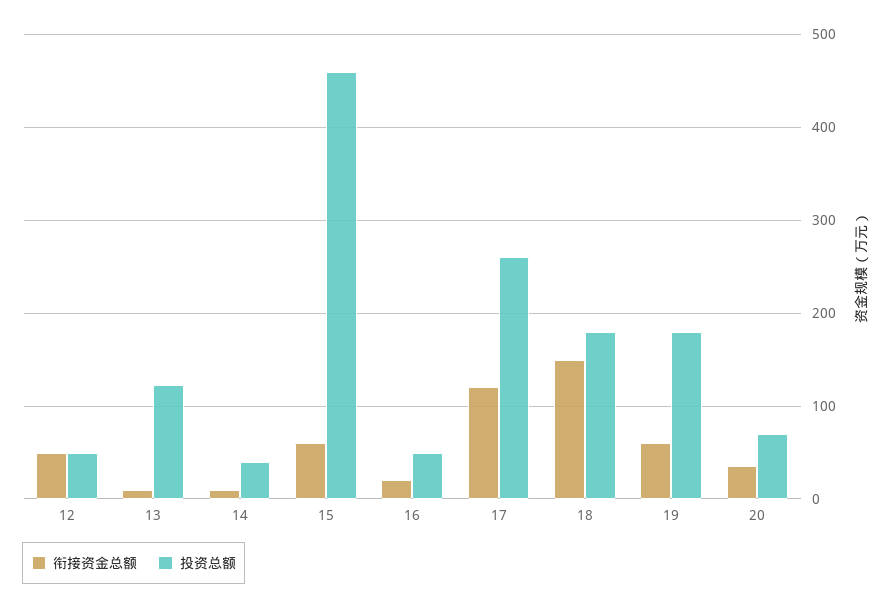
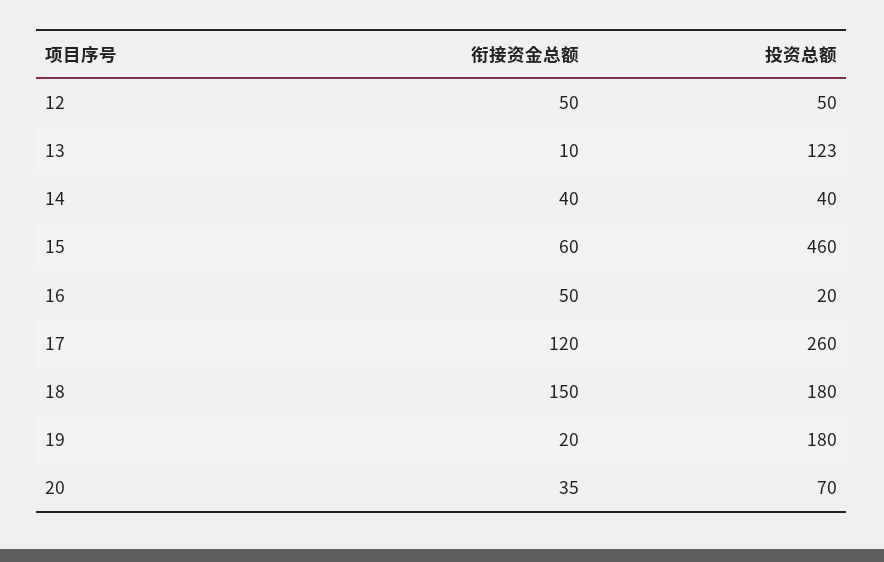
衔接资金总额, 14: 10 -> 40
衔接资金总额, 16: 20 -> 50
投资总额, 16: 50 -> 20
衔接资金总额, 19: 60 -> 20

